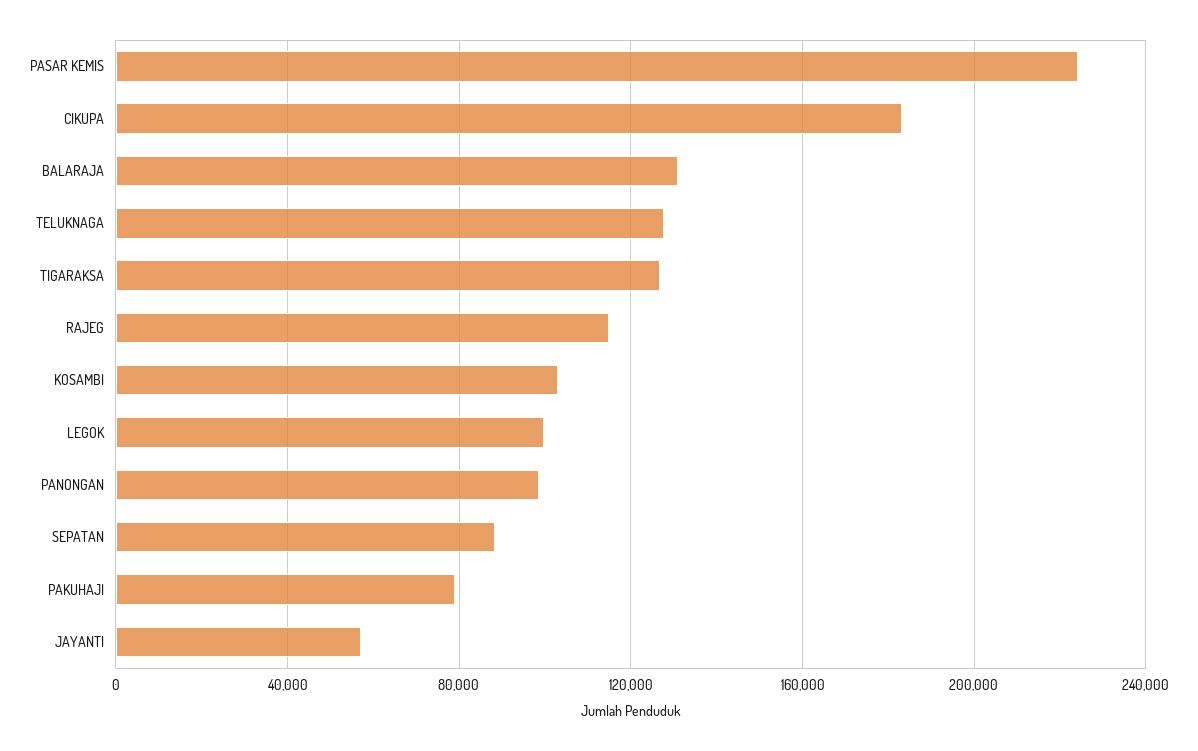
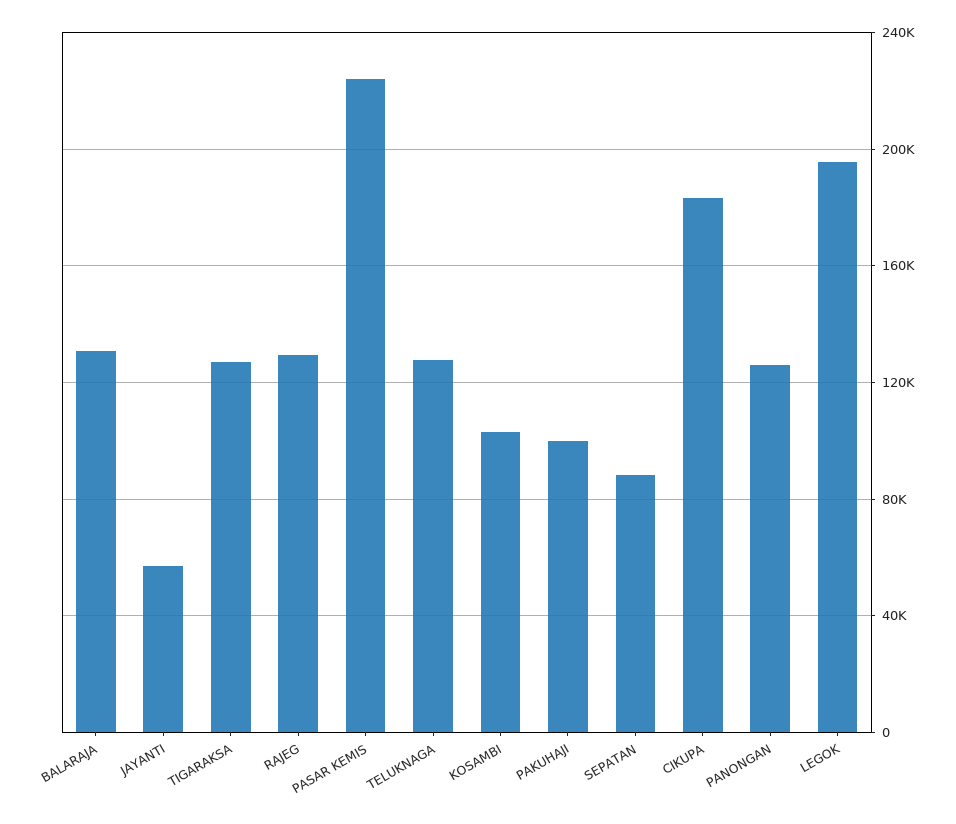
RAJEG: 115000 -> 130000
LEGOK: 100000 -> 195000
PANONGAN: 100000 -> 125000
PAKUHAJI: 80000 -> 100000

